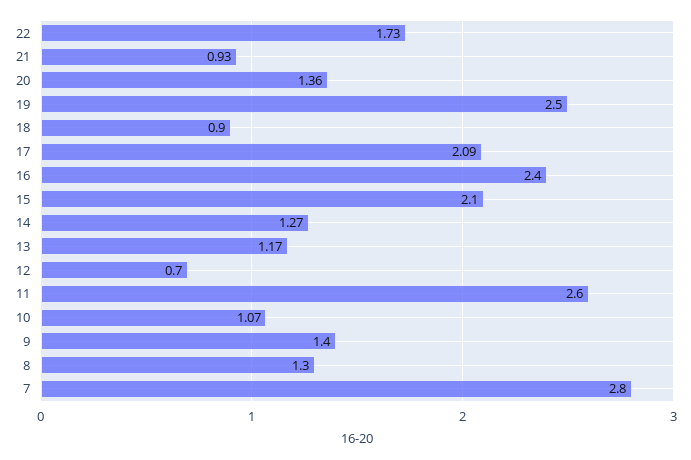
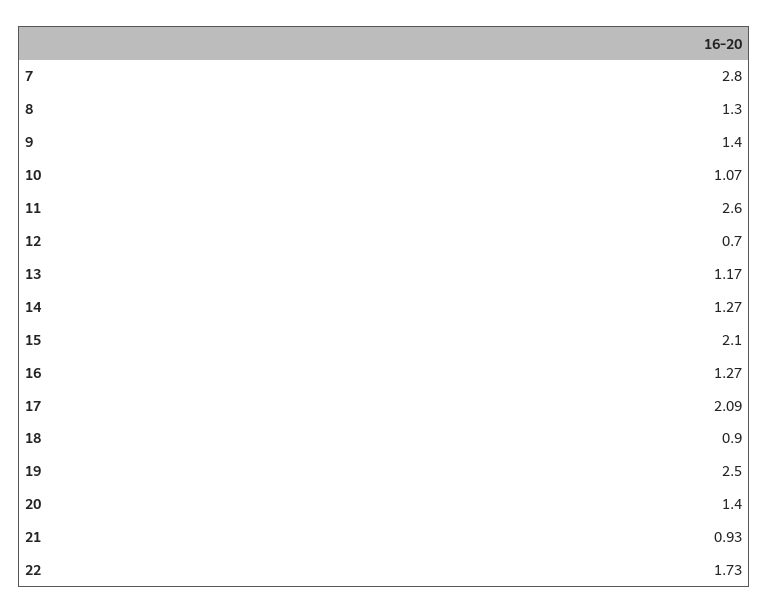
20: 1.36 -> 1.4
16: 2.4 -> 1.27

